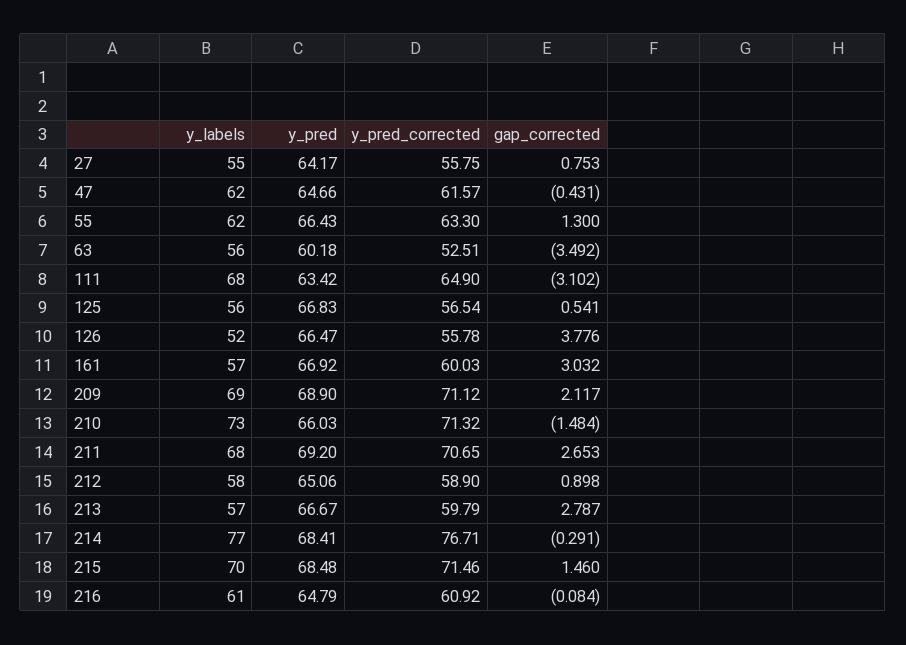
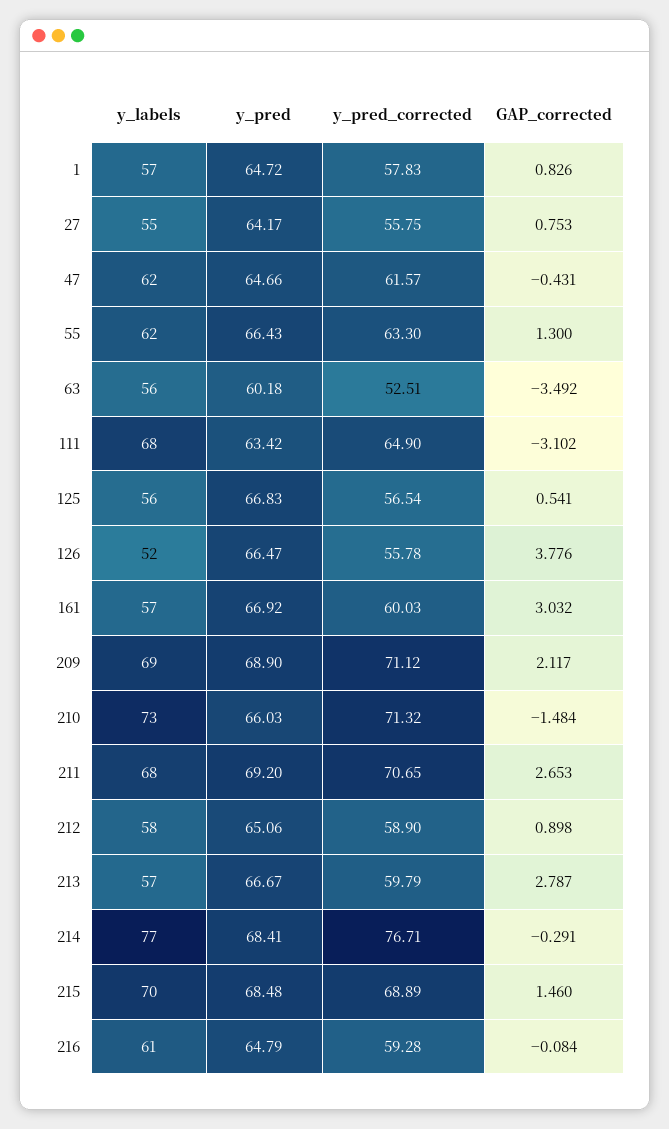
y_pred_corrected, 215: 71.46 -> 68.89
y_pred_corrected, 216: 60.92 -> 59.28
y_labels, 1: none -> 57
y_pred, 1: none -> 64.72
y_pred_corrected, 1: none -> 57.83
gap_corrected, 1: none -> 0.826

